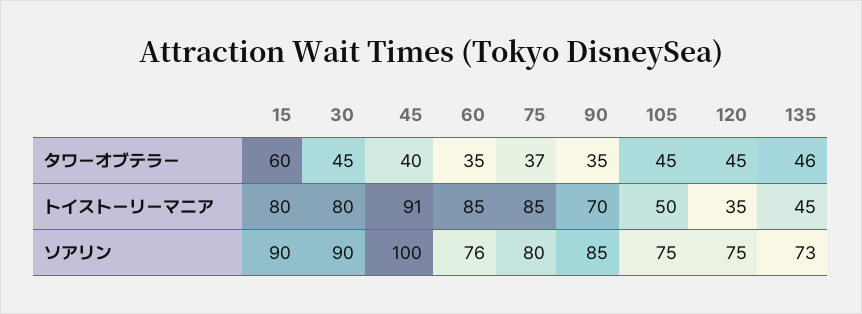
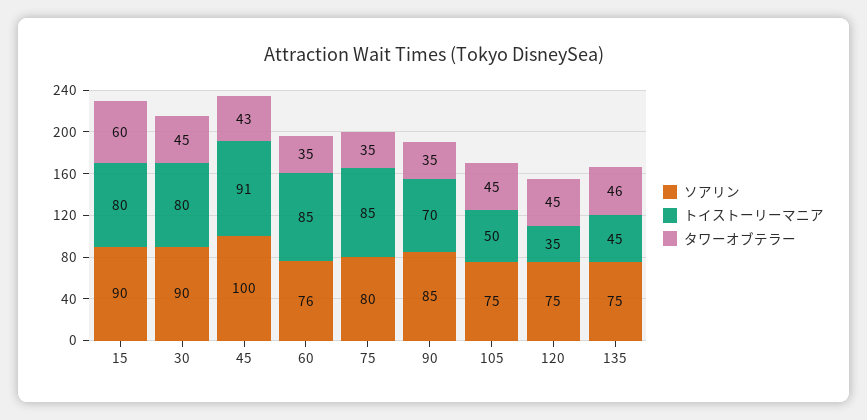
タワーオブテラー, 45: 40 -> 43
タワーオブテラー, 75: 37 -> 35
ソアリン, 135: 73 -> 75

